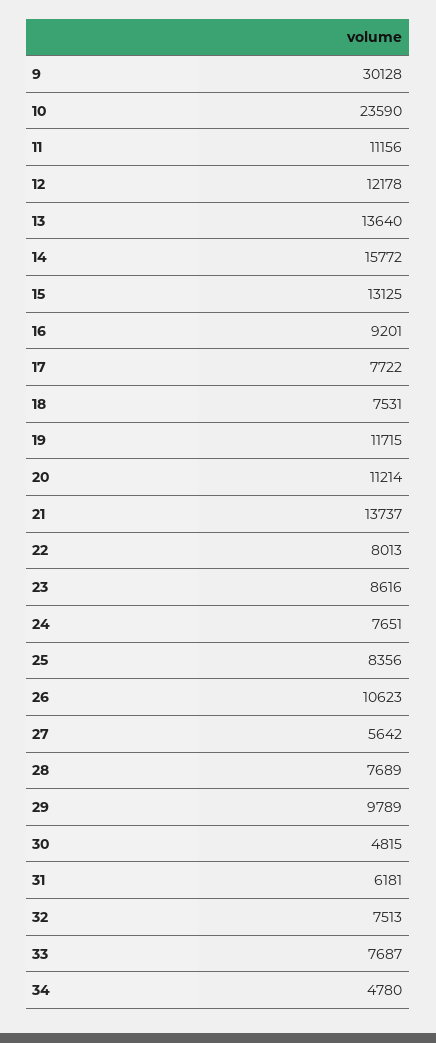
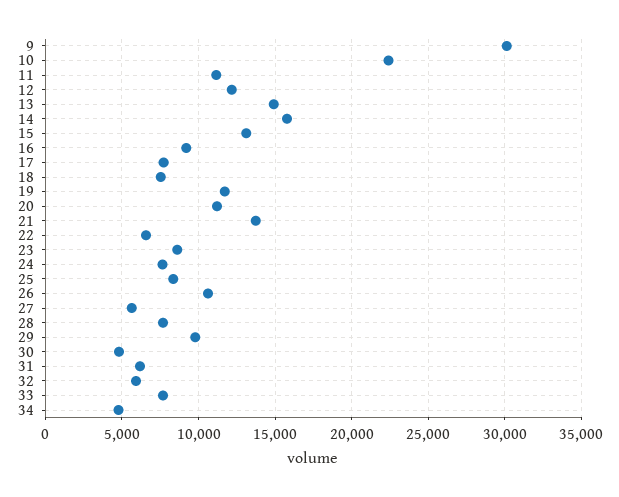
10: 23590 -> 22500
13: 13640 -> 15000
22: 8013 -> 6500
32: 7513 -> 6000

